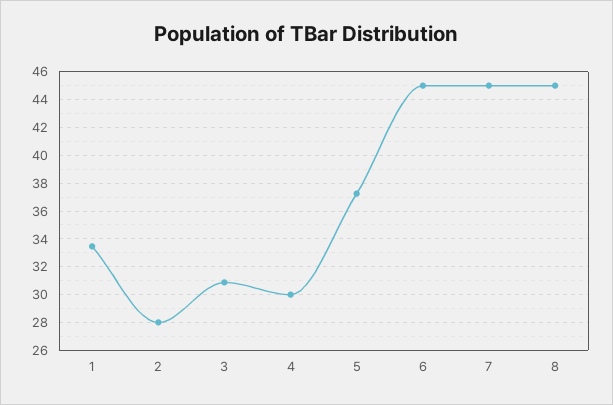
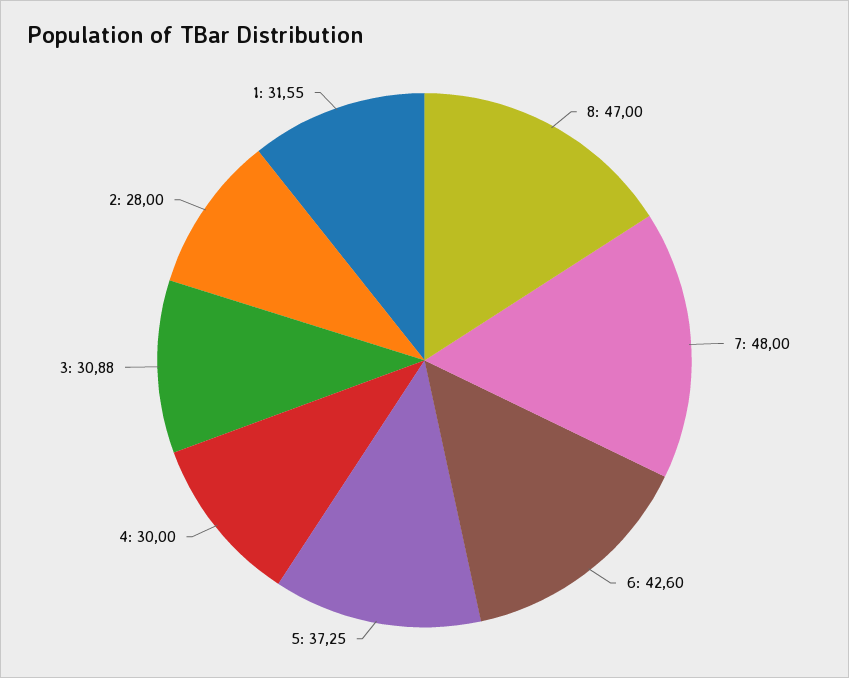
1: 33.5 -> 31.55
6: 45 -> 42.6
7: 45 -> 48
8: 45 -> 47

